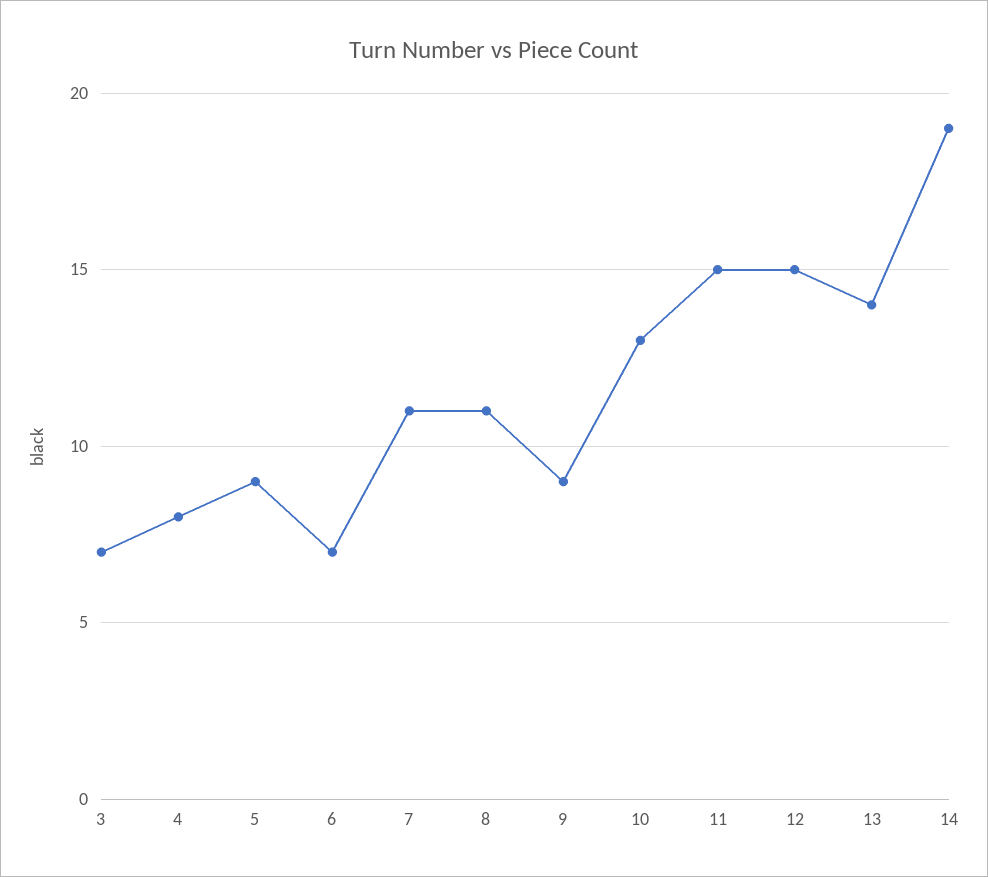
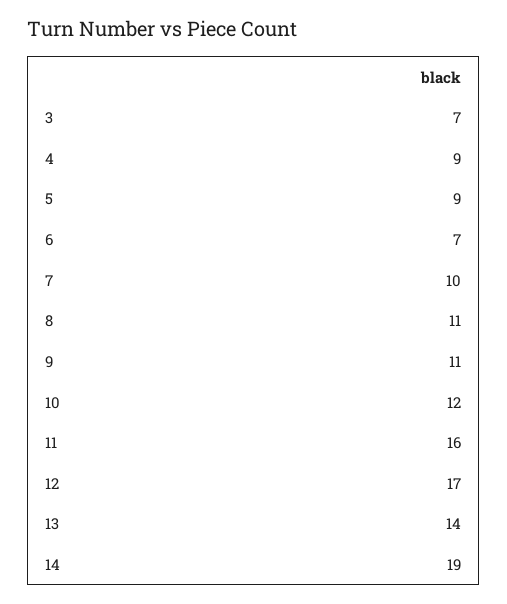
4: 8 -> 9
7: 11 -> 10
9: 9 -> 11
10: 13 -> 12
11: 15 -> 16
12: 15 -> 17

